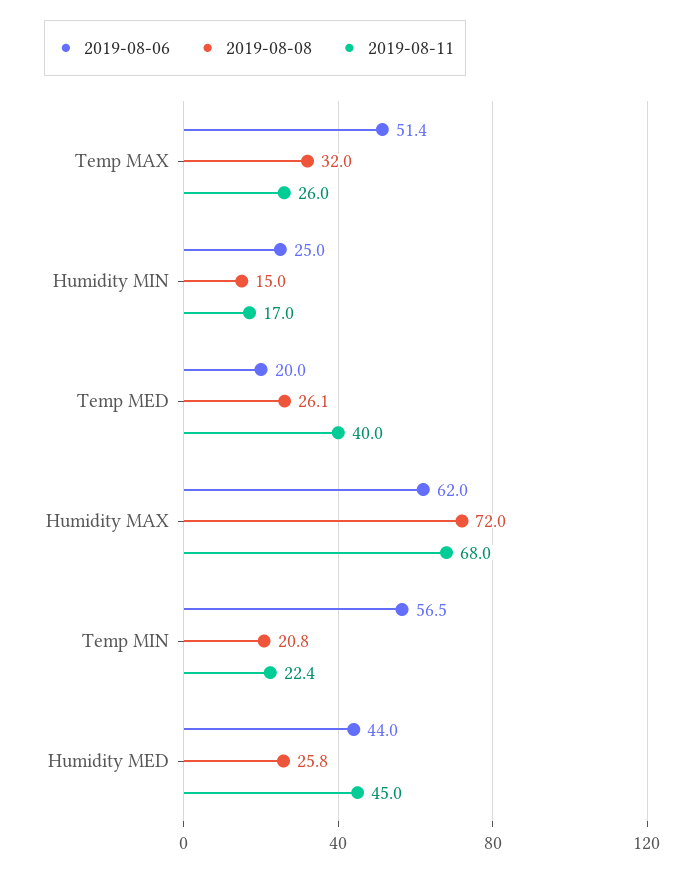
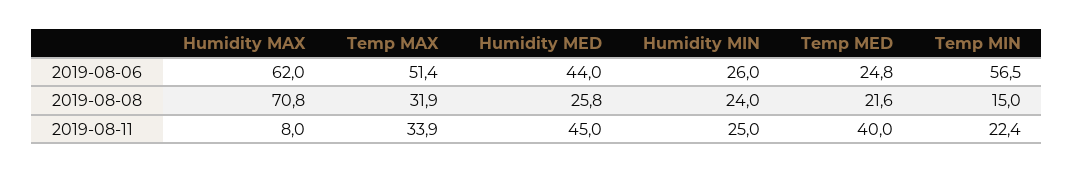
2019-08-08, Temp MAX: 32 -> 31.9
2019-08-11, Temp MAX: 26 -> 33.9
2019-08-06, Humidity MIN: 25 -> 26
2019-08-08, Humidity MIN: 15 -> 24
2019-08-11, Humidity MIN: 17 -> 25
2019-08-06, Temp MED: 20 -> 24.8
2019-08-08, Temp MED: 26.1 -> 21.6
2019-08-08, Humidity MAX: 72 -> 70.8
2019-08-11, Humidity MAX: 68 -> 8
2019-08-08, Temp MIN: 20.8 -> 15

